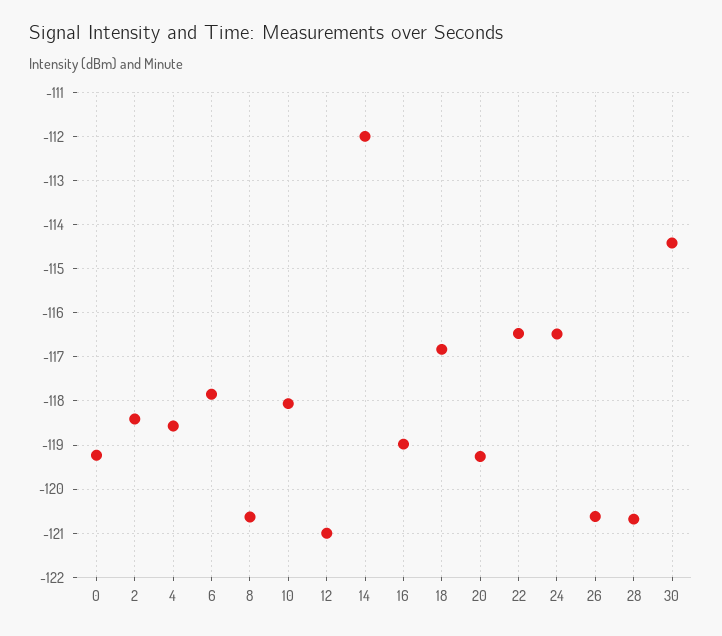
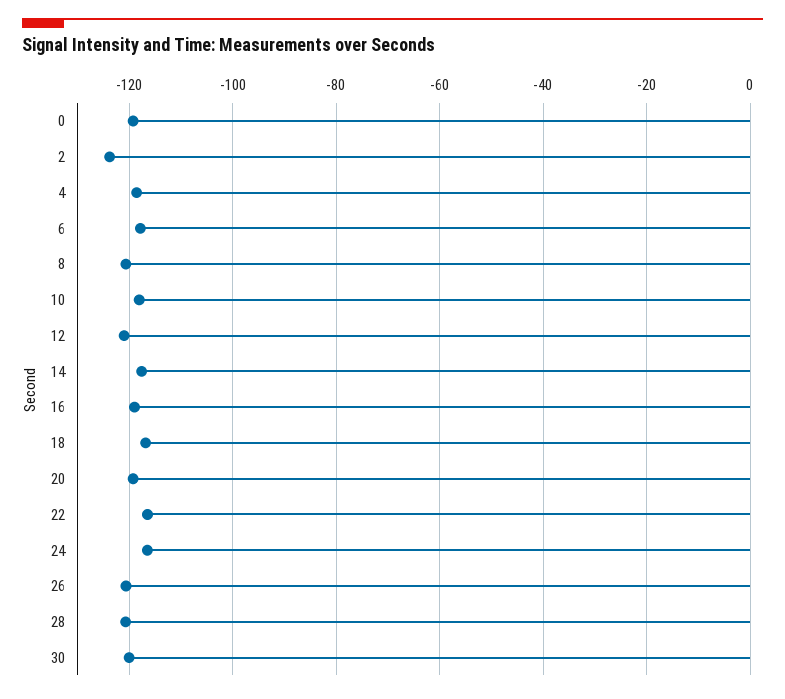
2: -118.4 -> -124
14: -112 -> -118
30: -114.4 -> -120

